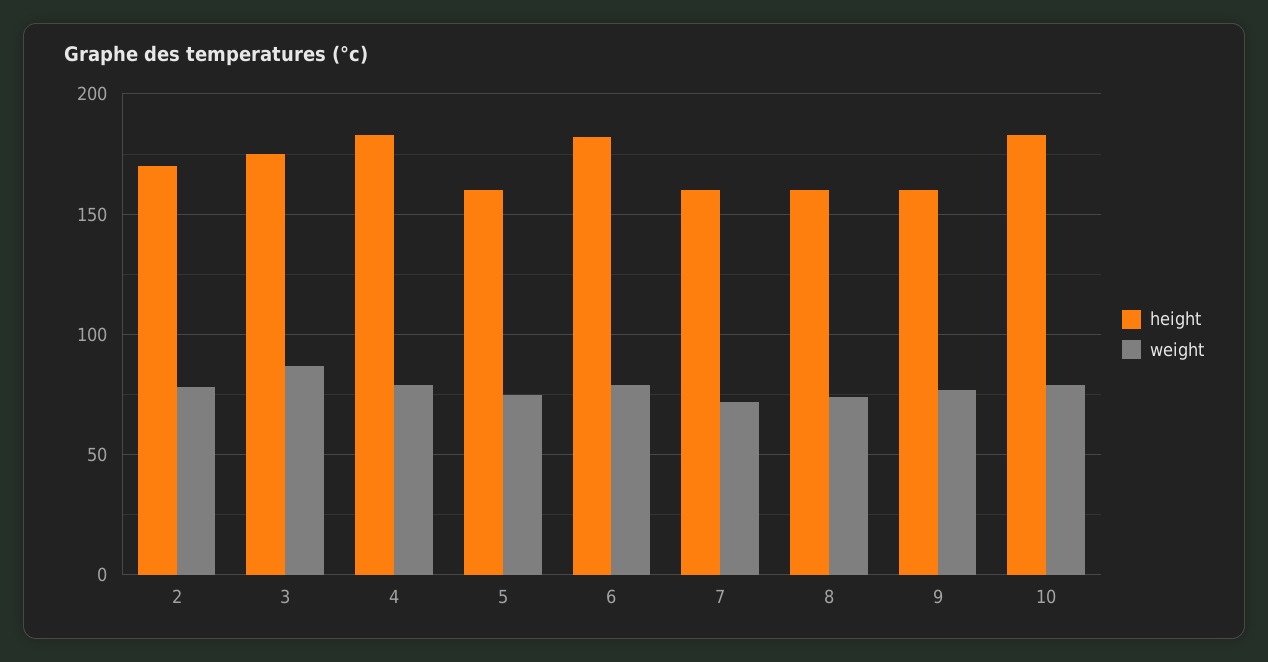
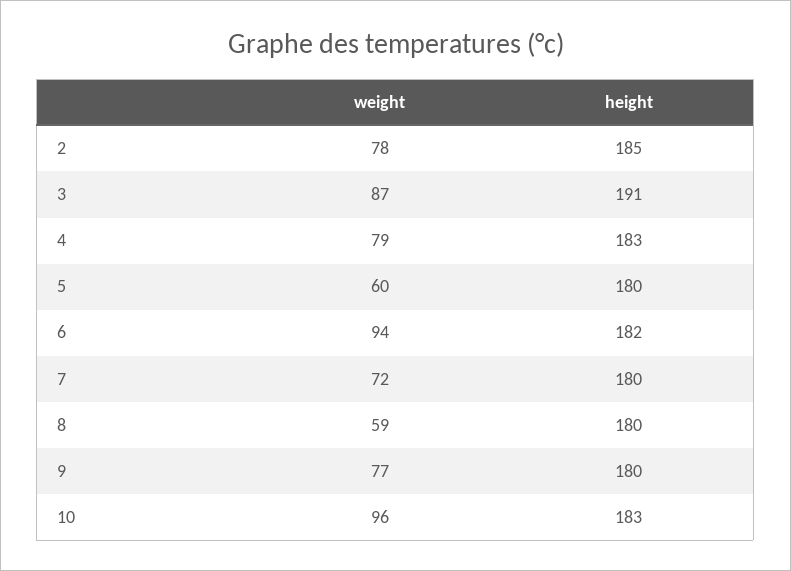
height, 2: 170 -> 185
height, 3: 175 -> 191
height, 5: 160 -> 180
weight, 5: 75 -> 60
weight, 6: 80 -> 94
height, 7: 160 -> 180
height, 8: 160 -> 180
weight, 8: 75 -> 59
height, 9: 160 -> 180
weight, 10: 80 -> 96

